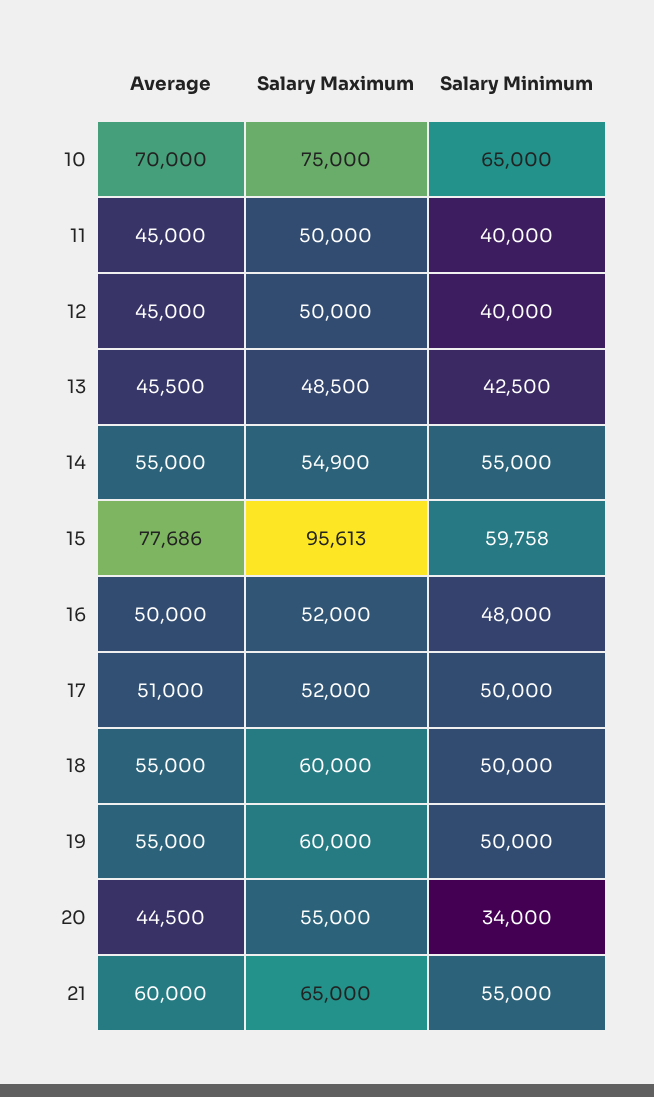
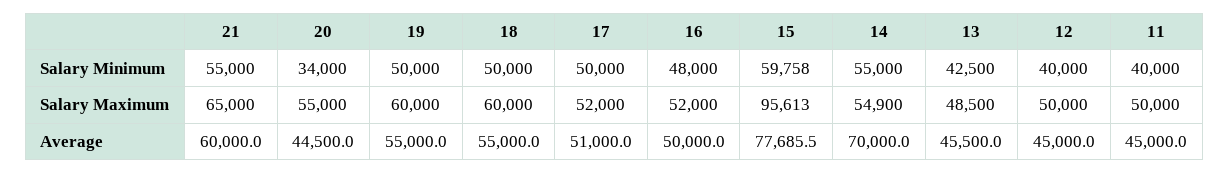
Average, 10: 70000 -> none
Salary Maximum, 10: 75000 -> none
Salary Minimum, 10: 65000 -> none
Average, 14: 55000 -> 70000

